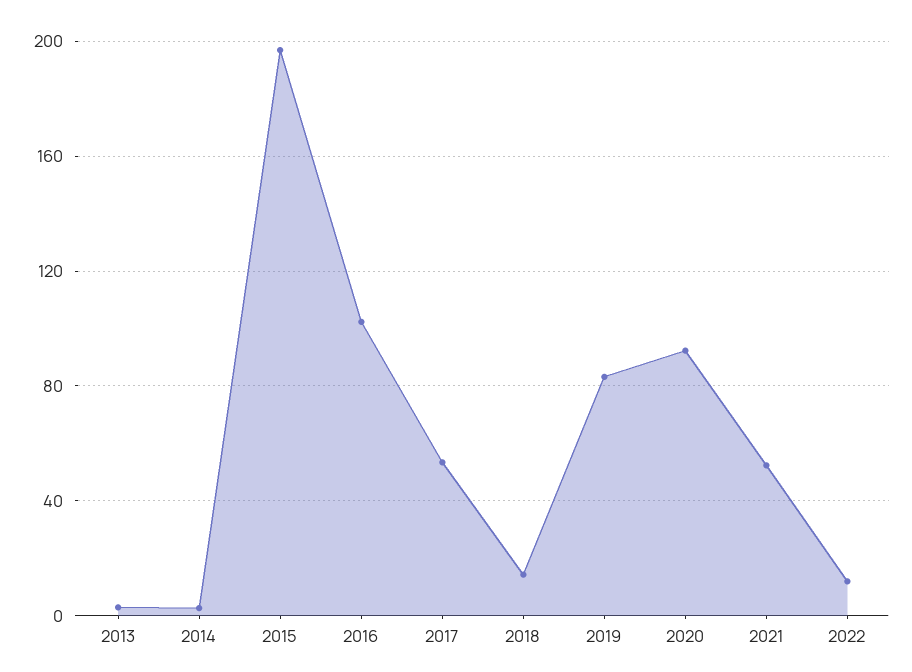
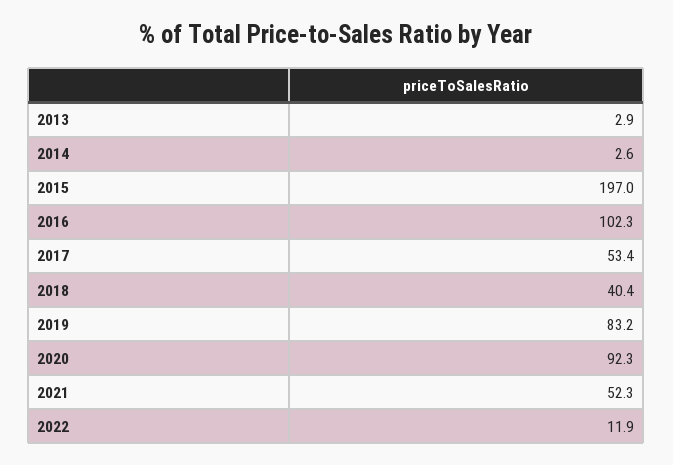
2018: 15 -> 40.4

